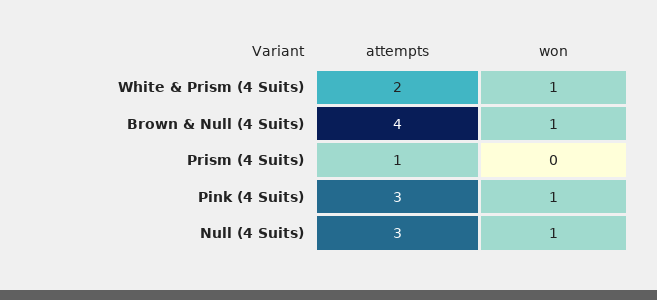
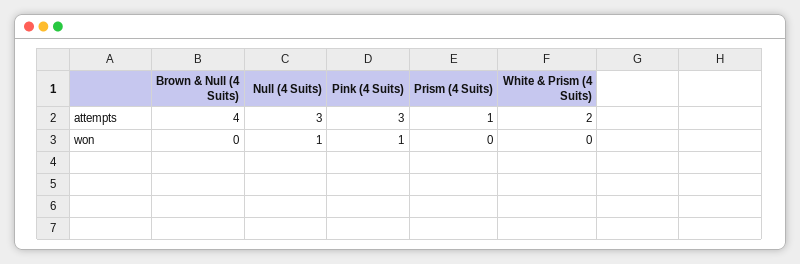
won, White & Prism (4 Suits): 1 -> 0
won, Brown & Null (4 Suits): 1 -> 0

